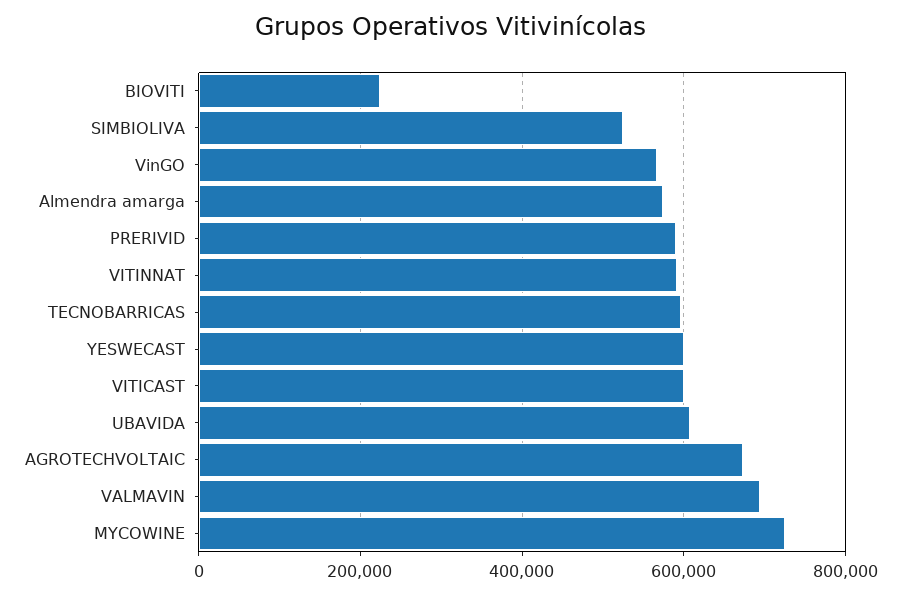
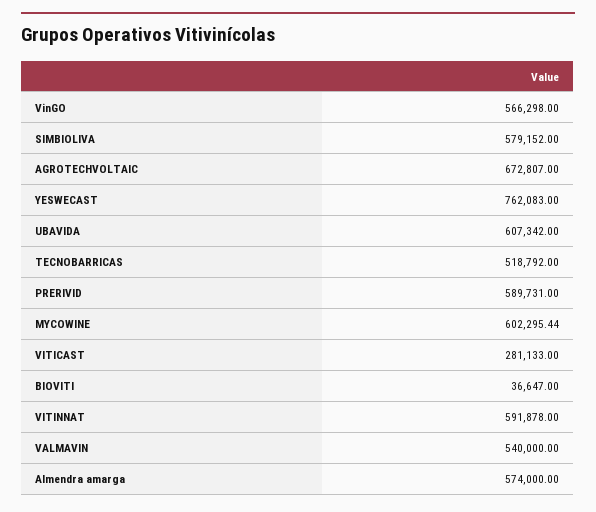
BIOVITI: 220000 -> 36647
SIMBIOLIVA: 520000 -> 579152
TECNOBARRICAS: 600000 -> 518792
YESWECAST: 600000 -> 762083
VITICAST: 600000 -> 281133
VALMAVIN: 700000 -> 540000
MYCOWINE: 720000 -> 602295.44

